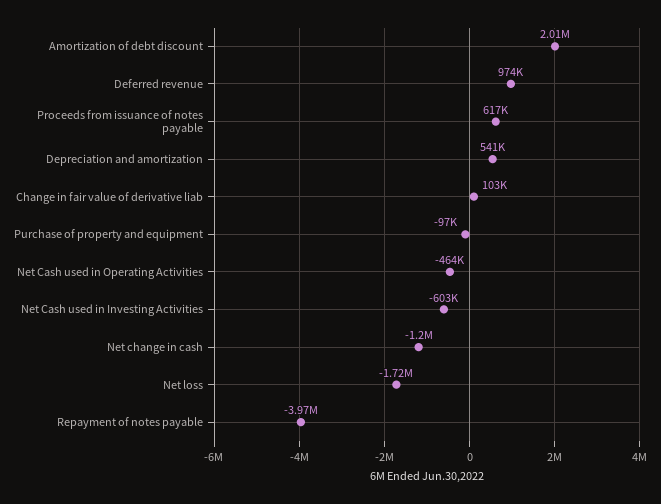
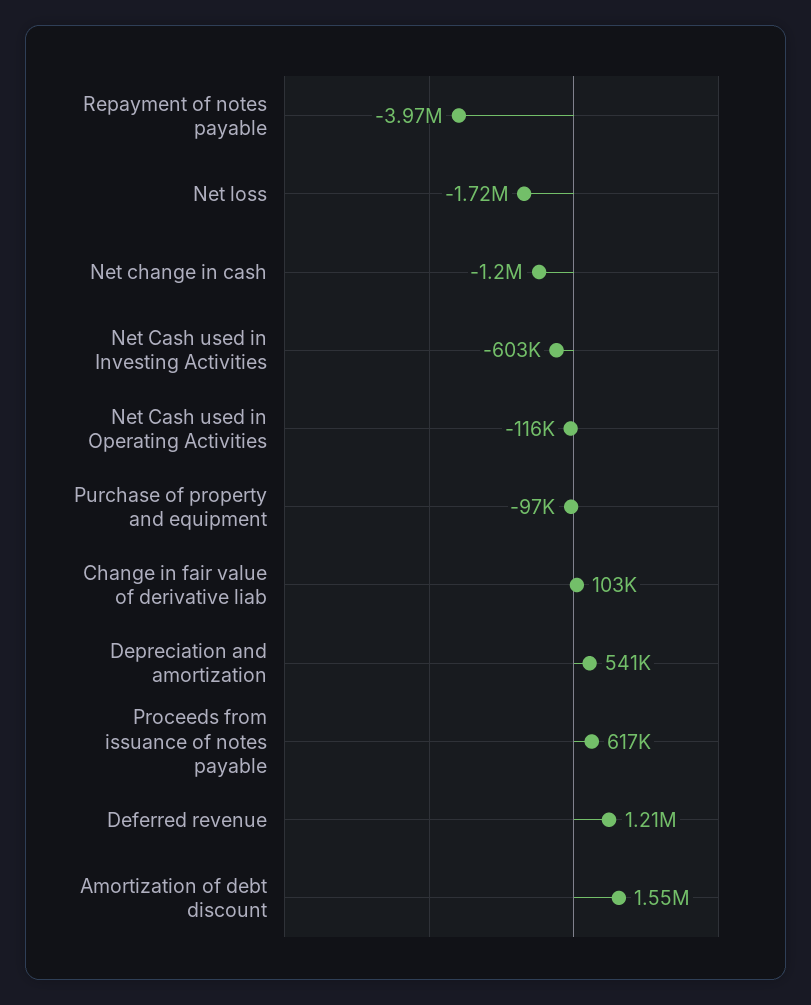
Amortization of debt discount: 2010000 -> 1550000
Deferred revenue: 974000 -> 1210000
Net Cash used in Operating Activities: -464000 -> -116000

